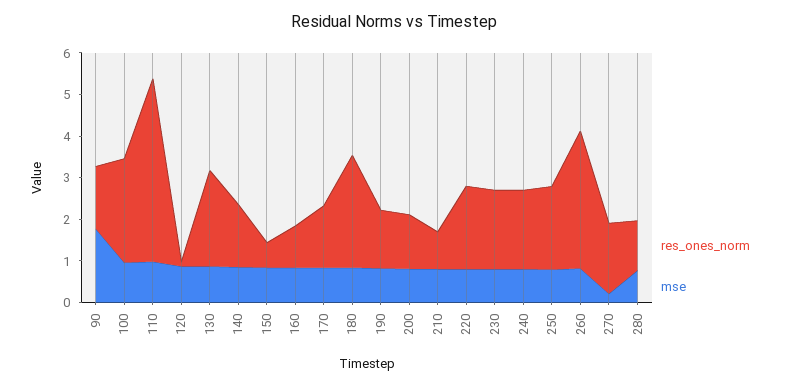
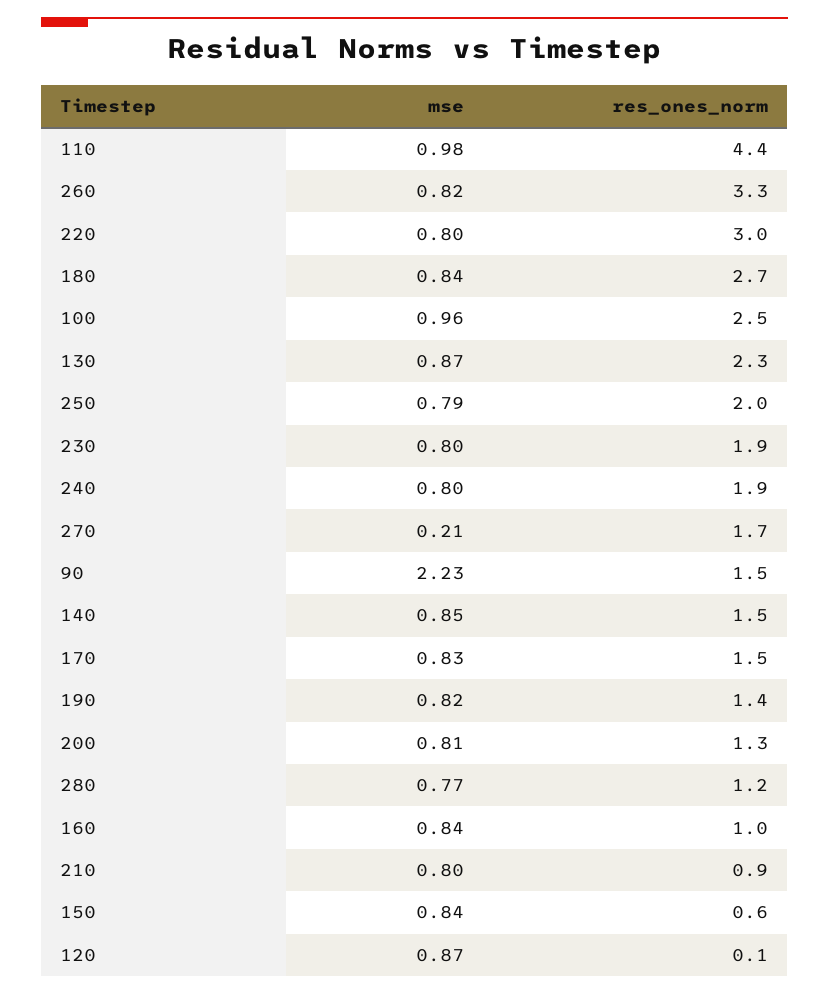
mse, 90: 1.8 -> 2.23
res_ones_norm, 220: 2 -> 3

